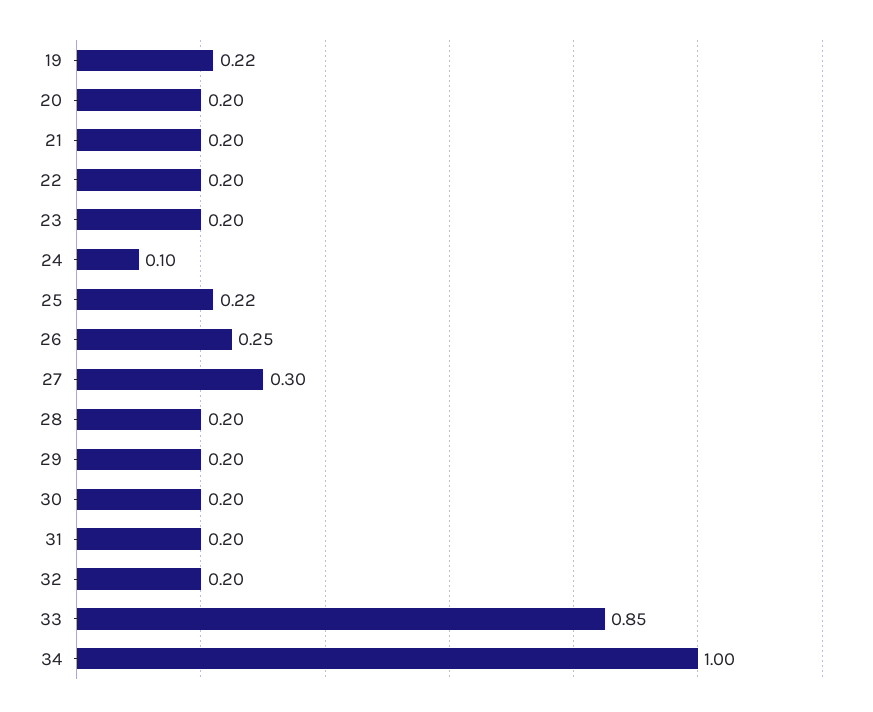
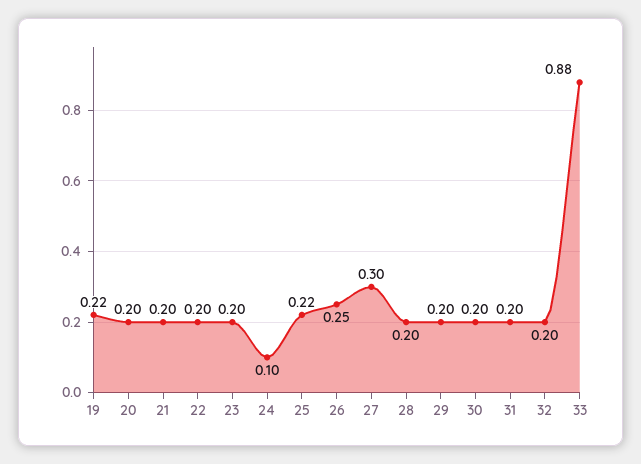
33: 0.85 -> 0.88
34: 1 -> none

